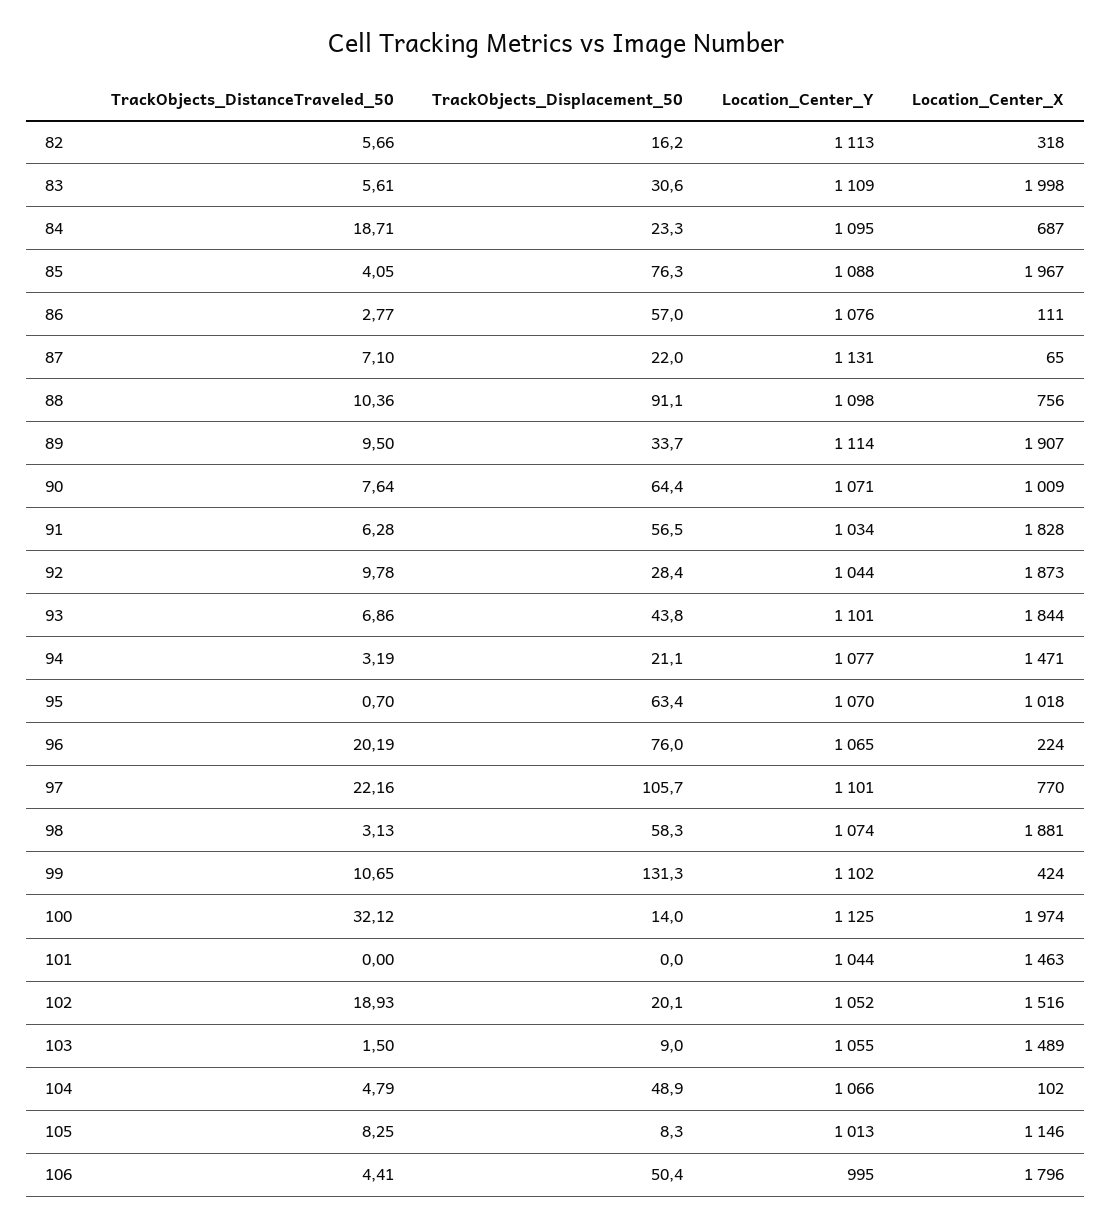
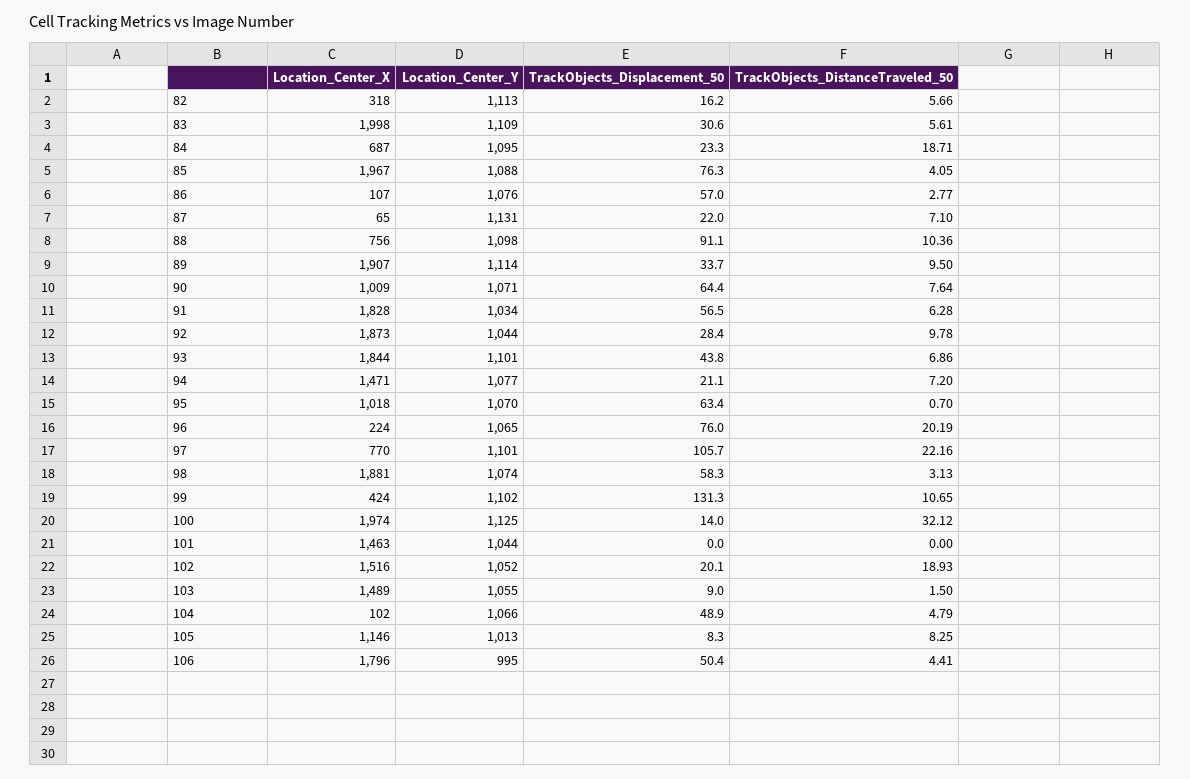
Location_Center_X, 86: 111 -> 107
TrackObjects_DistanceTraveled_50, 94: 3.19 -> 7.2

